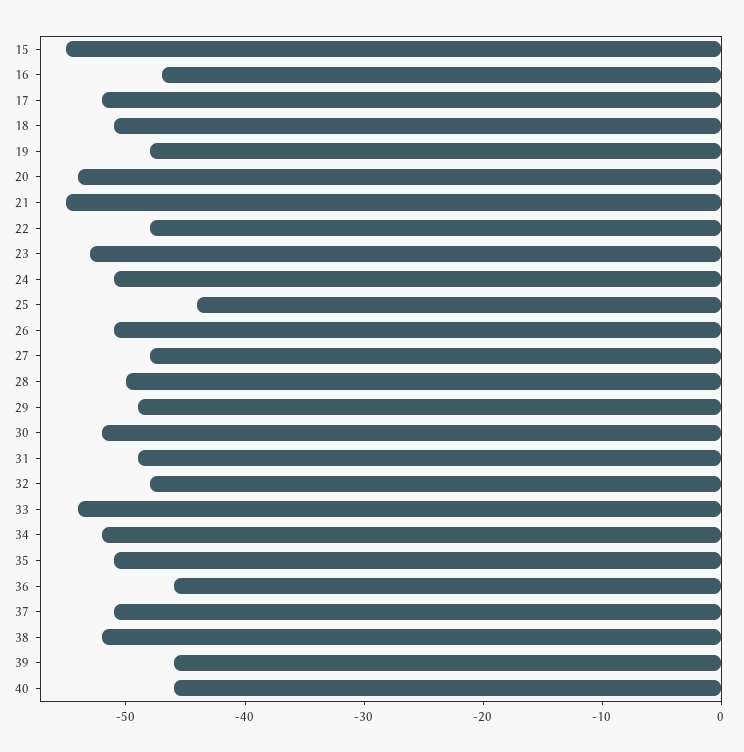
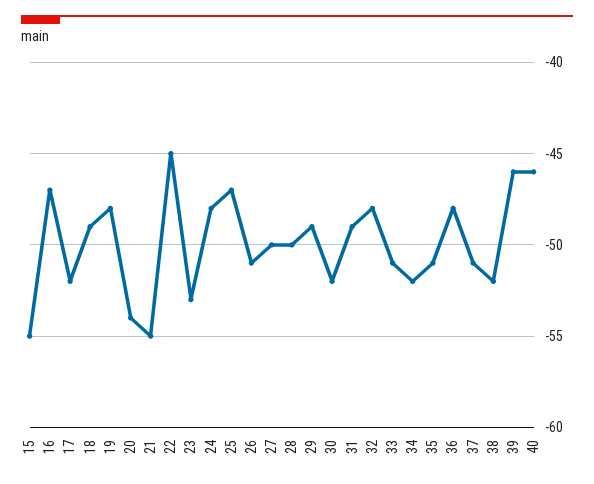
18: -51 -> -49
22: -48 -> -45
24: -51 -> -48
25: -44 -> -47
27: -48 -> -50
33: -54 -> -51
36: -46 -> -48

